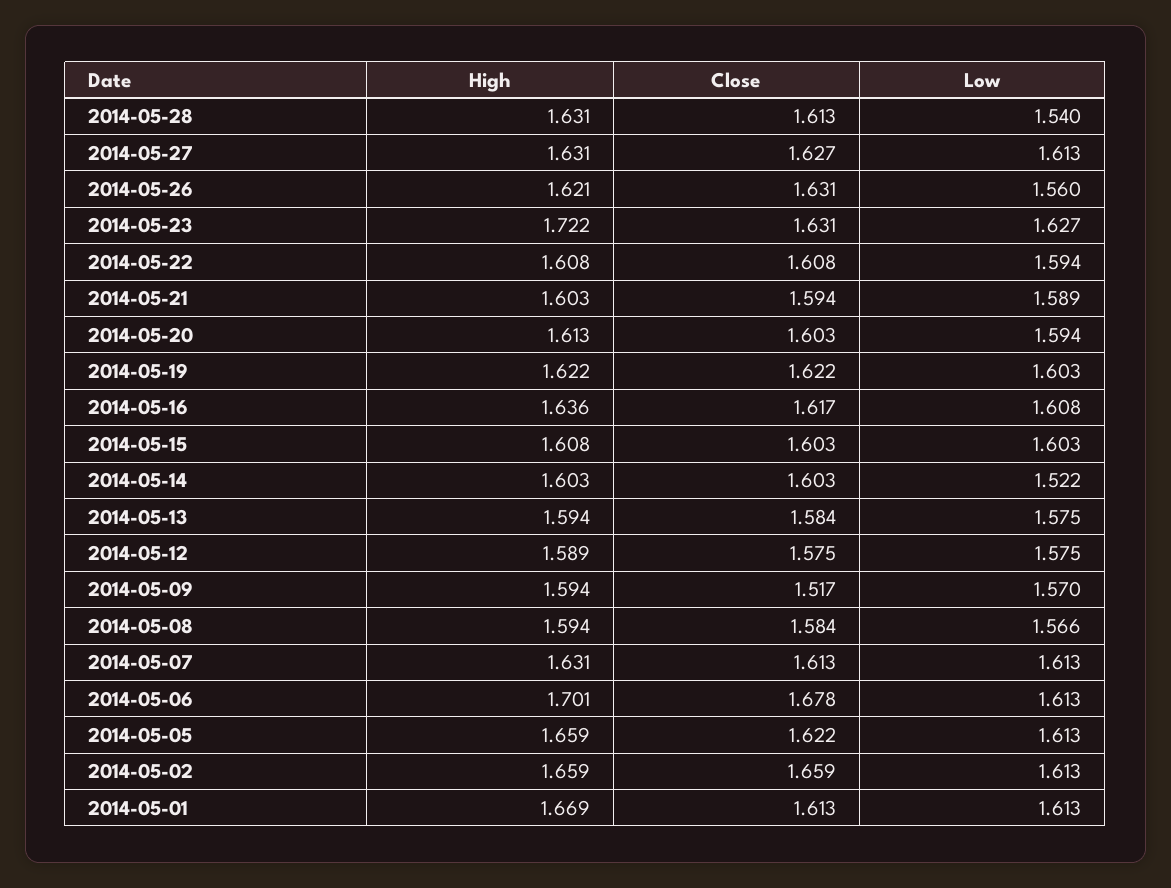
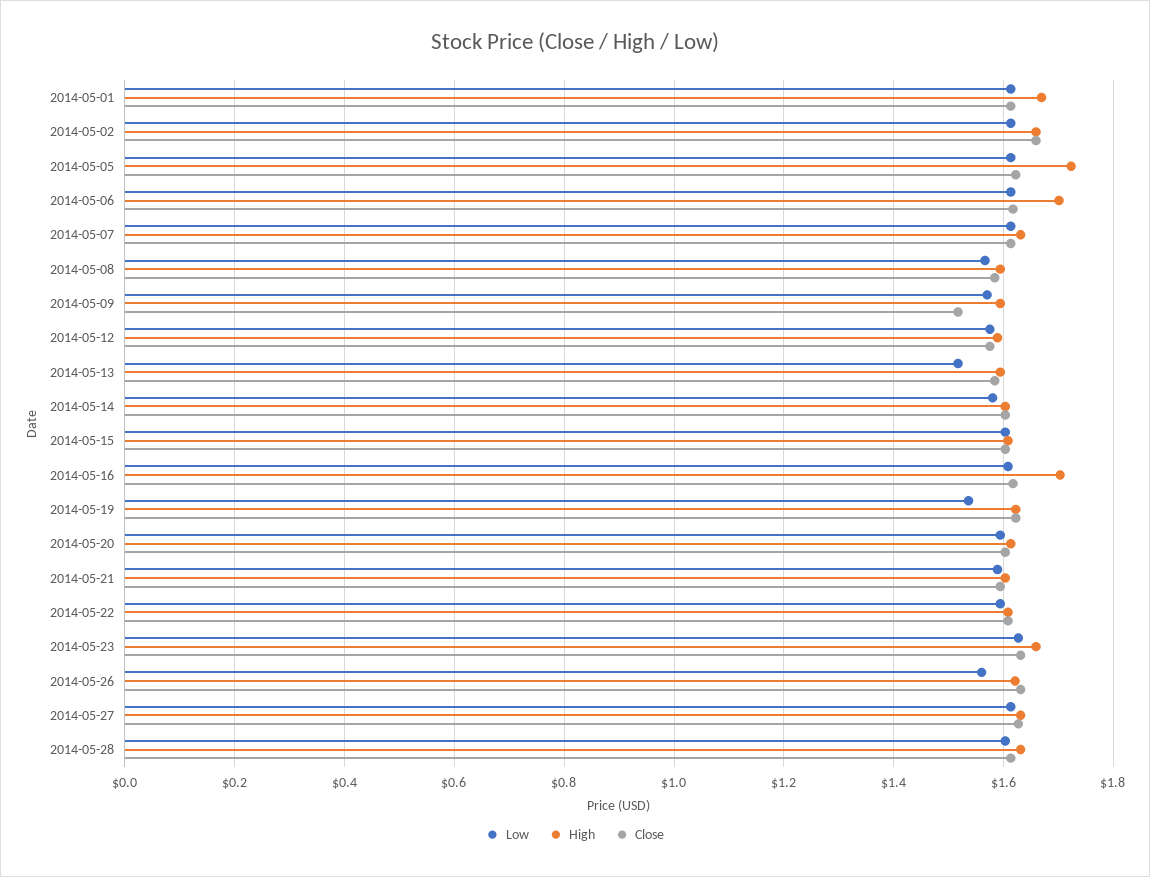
Low, 2014-05-28: 1.54 -> 1.6
High, 2014-05-23: 1.722 -> 1.66
Low, 2014-05-19: 1.603 -> 1.54
High, 2014-05-16: 1.636 -> 1.7
Low, 2014-05-14: 1.522 -> 1.58
Low, 2014-05-13: 1.575 -> 1.52
Close, 2014-05-06: 1.678 -> 1.62
High, 2014-05-05: 1.659 -> 1.72

